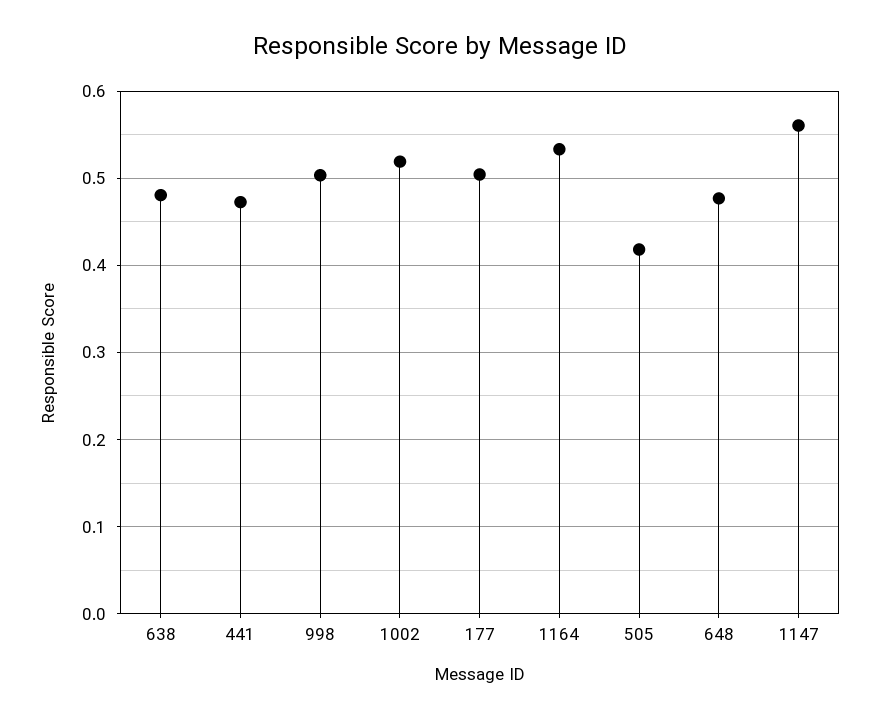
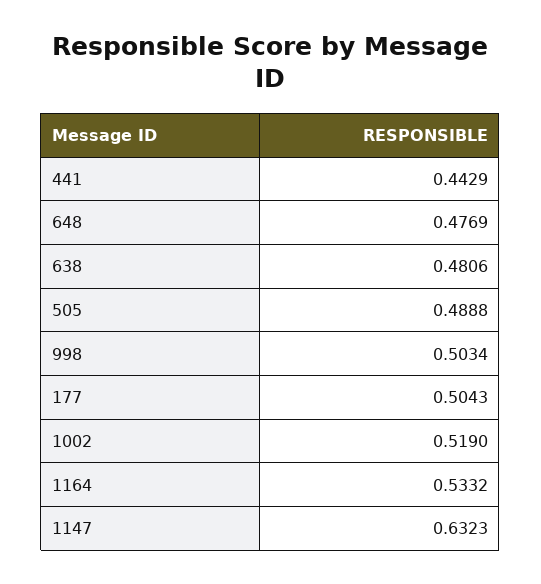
441: 0.47 -> 0.4429
505: 0.42 -> 0.4888
1147: 0.56 -> 0.6323

